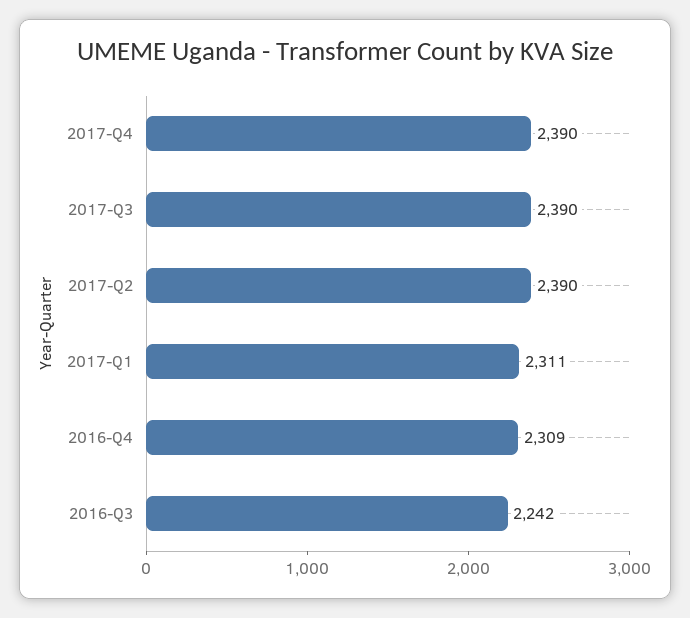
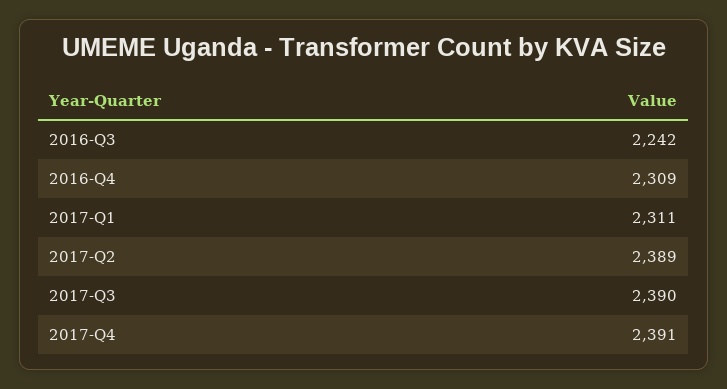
2017-Q4: 2390 -> 2391
2017-Q2: 2390 -> 2389

